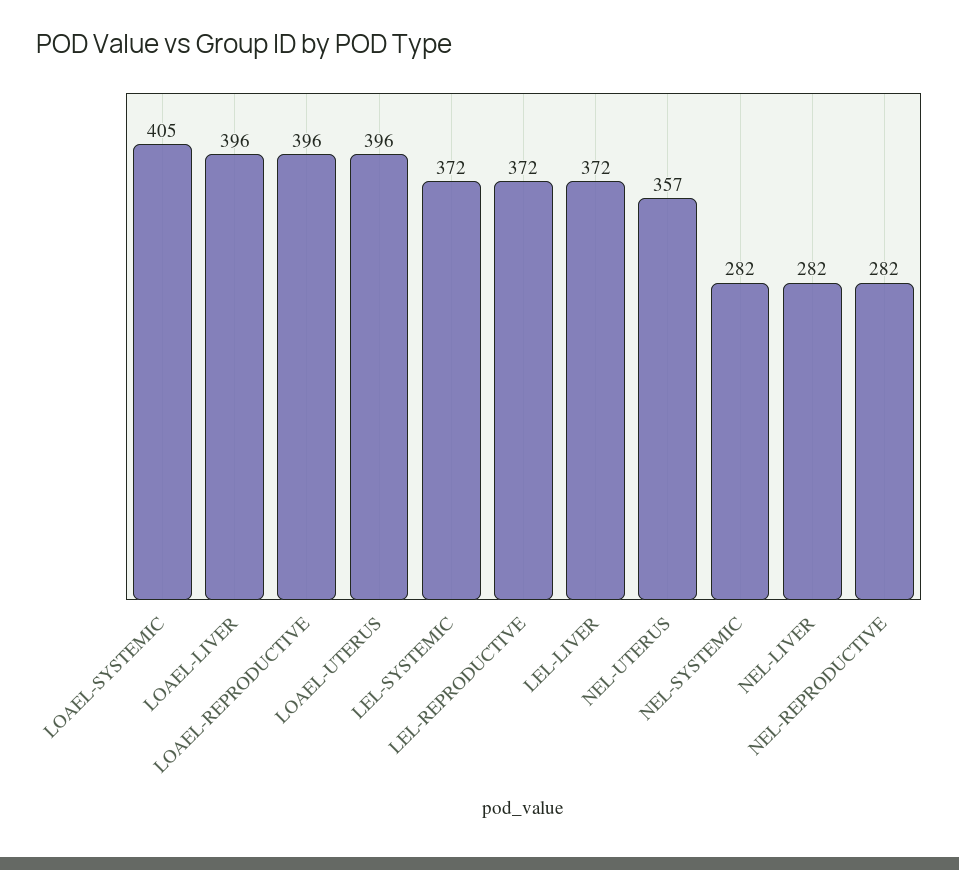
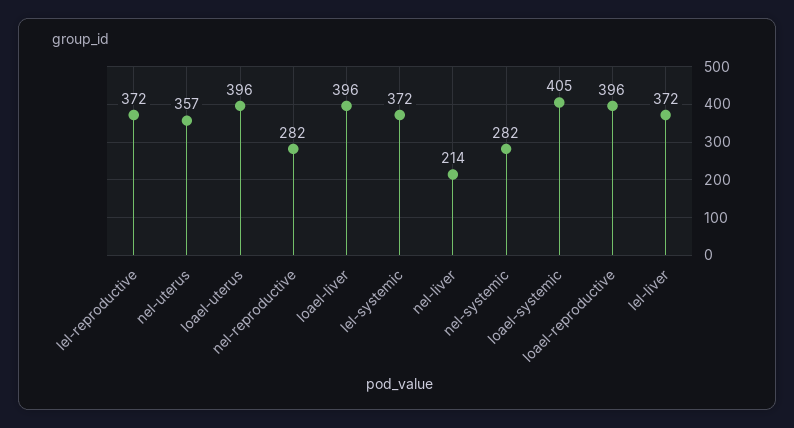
NEL-LIVER: 282 -> 214

